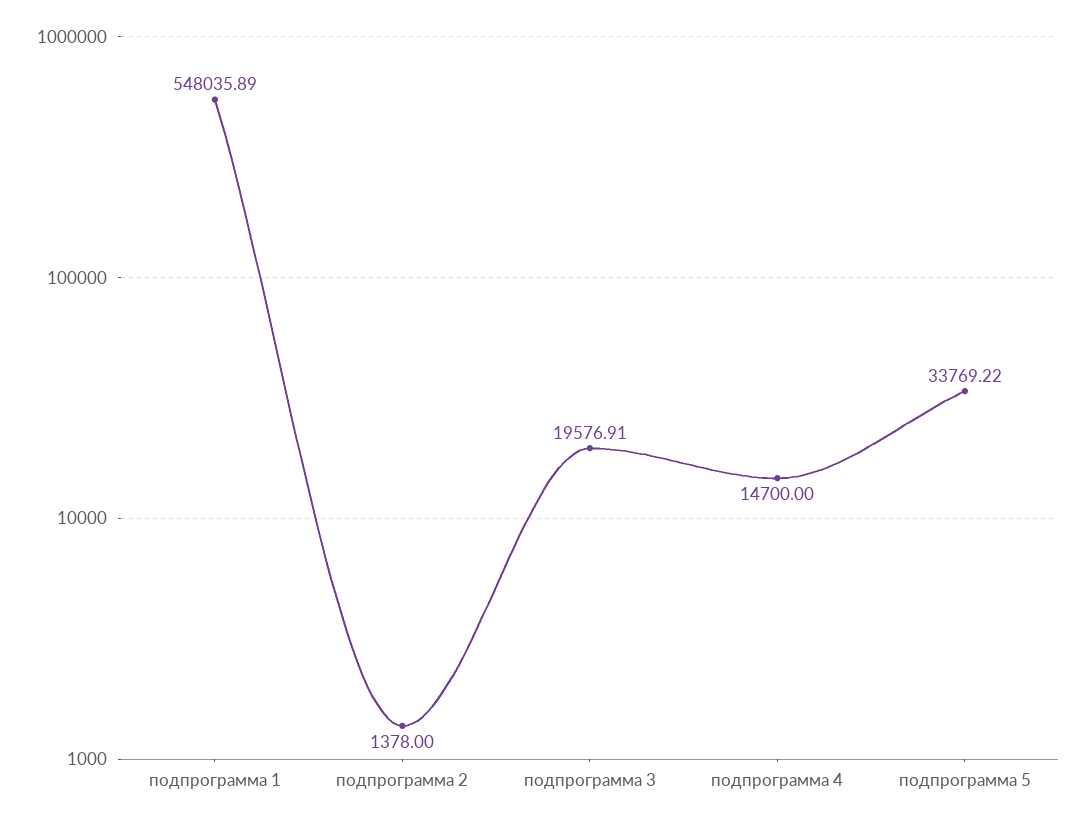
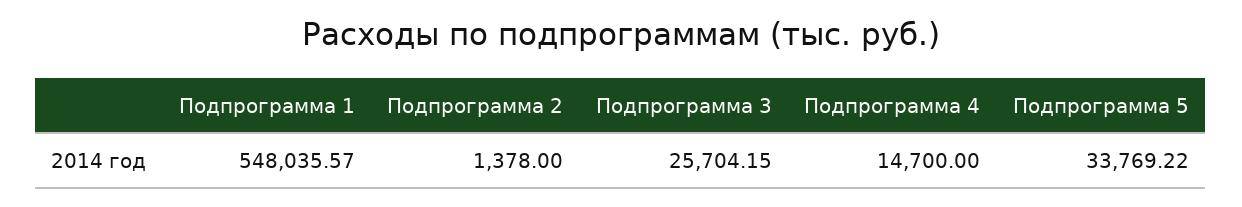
подпрограмма 1: 548035.89 -> 548035.57
подпрограмма 3: 19576.91 -> 25704.15

